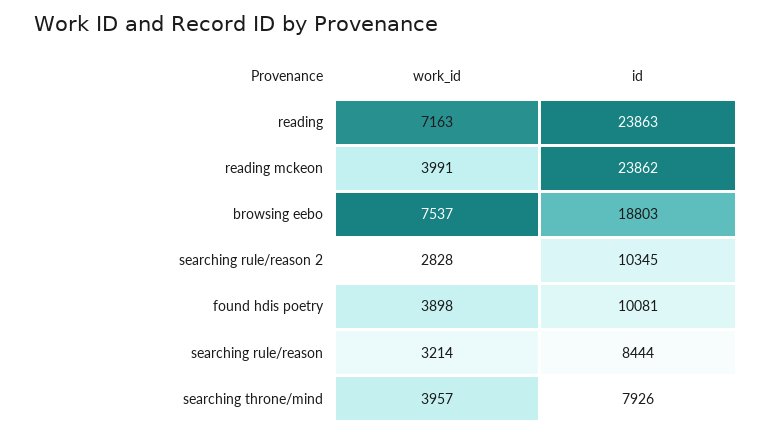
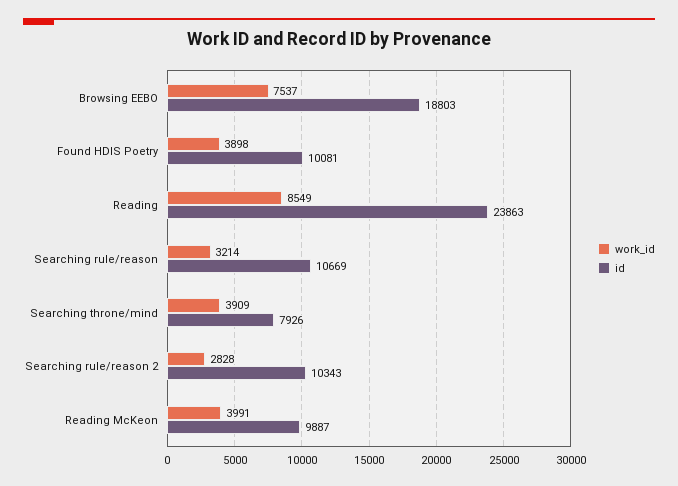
work_id, reading: 7163 -> 8549
id, reading mckeon: 23862 -> 9887
id, searching rule/reason 2: 10345 -> 10343
id, searching rule/reason: 8444 -> 10669
work_id, searching throne/mind: 3957 -> 3909

